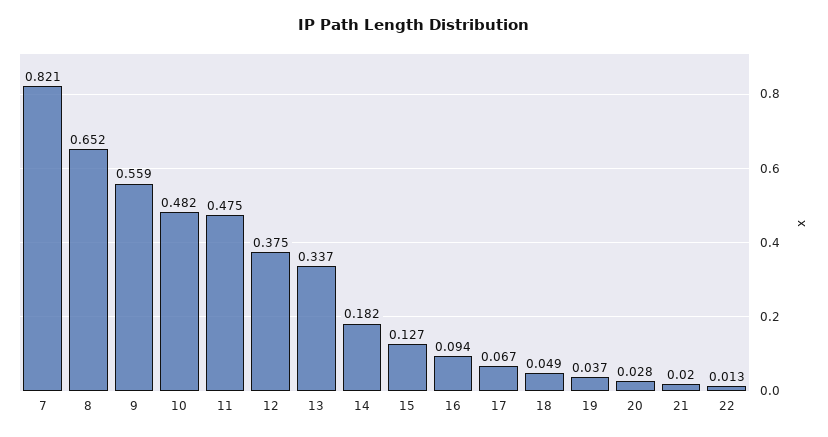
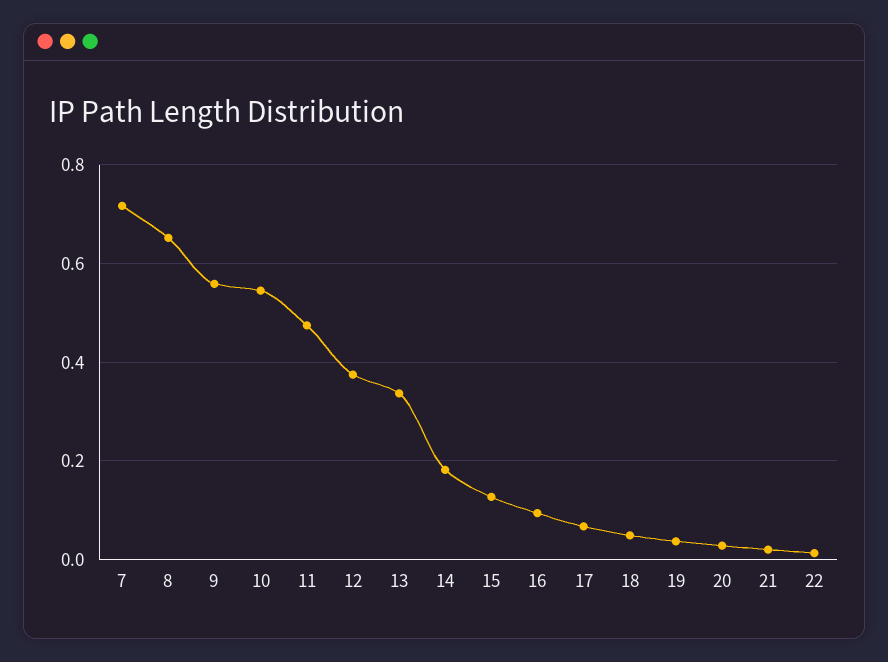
7: 0.821 -> 0.72
10: 0.482 -> 0.54

